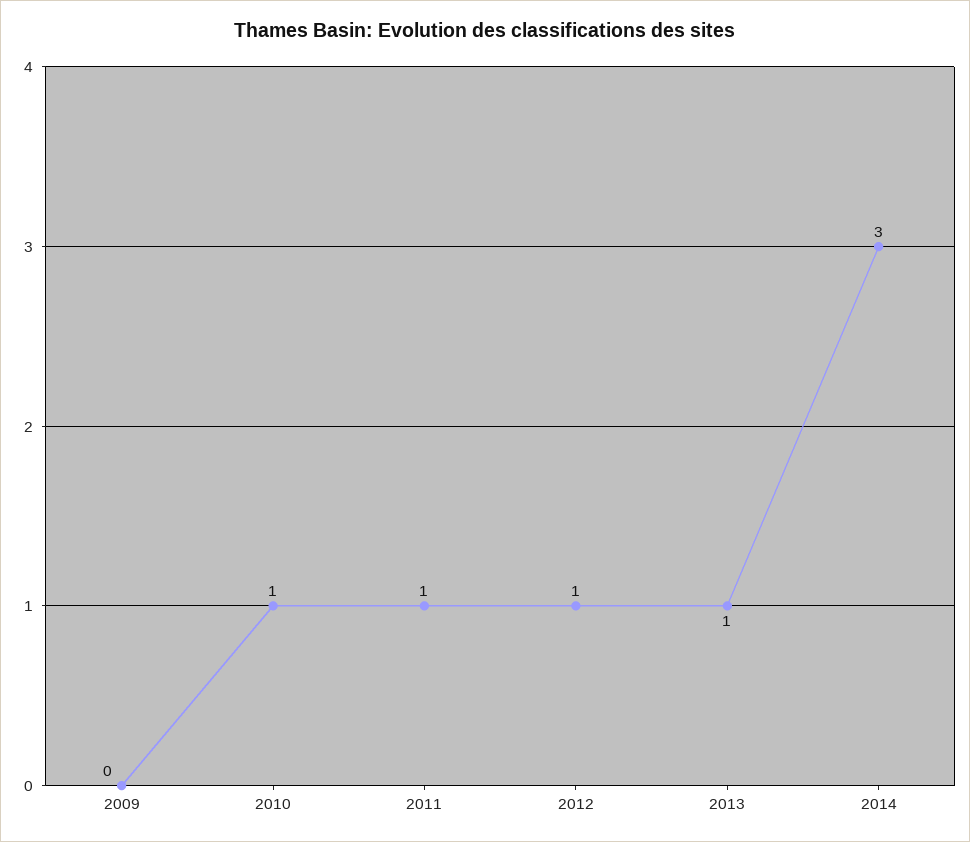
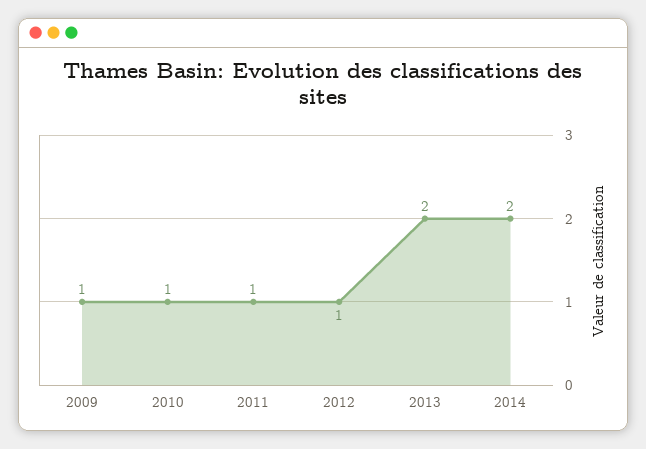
2009: 0 -> 1
2013: 1 -> 2
2014: 3 -> 2

